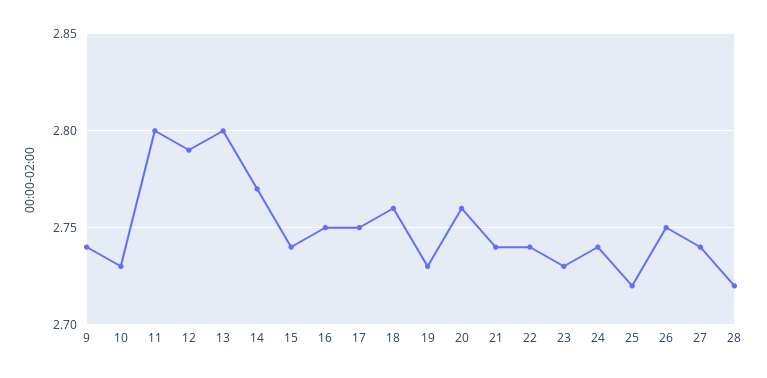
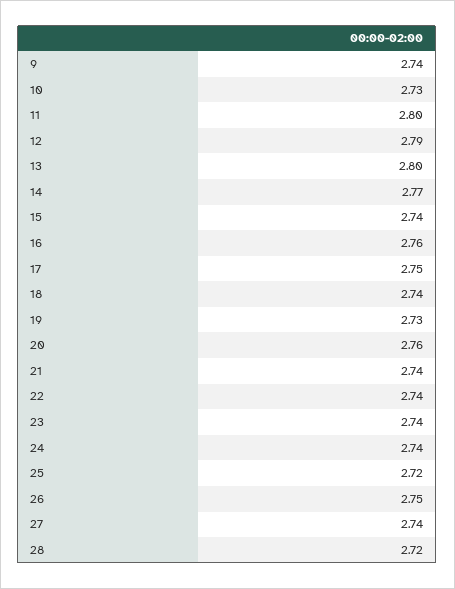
16: 2.75 -> 2.76
18: 2.76 -> 2.74
23: 2.73 -> 2.74

